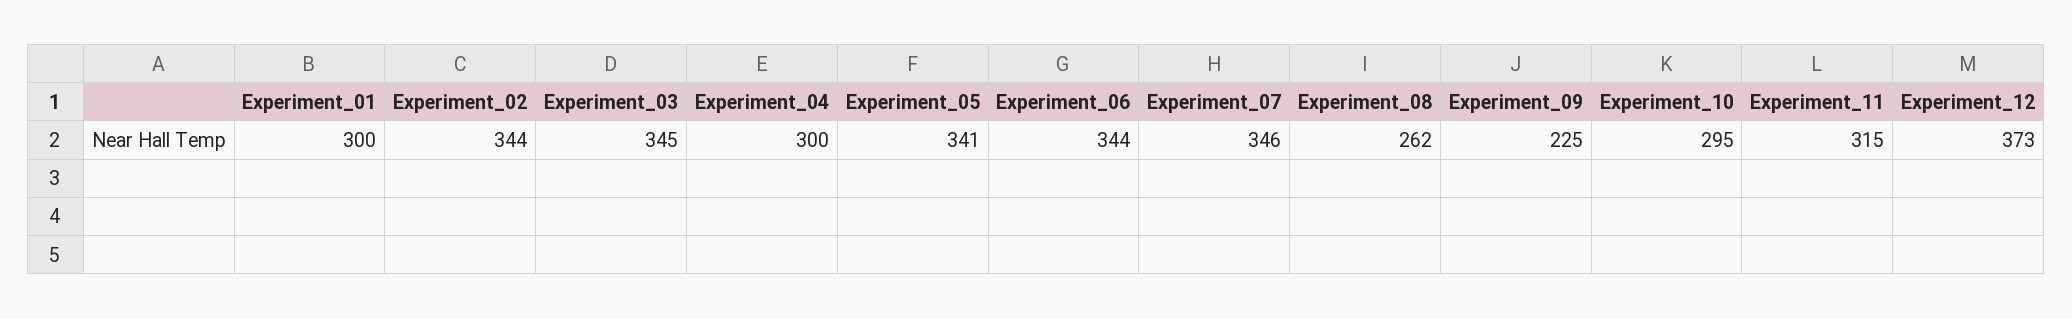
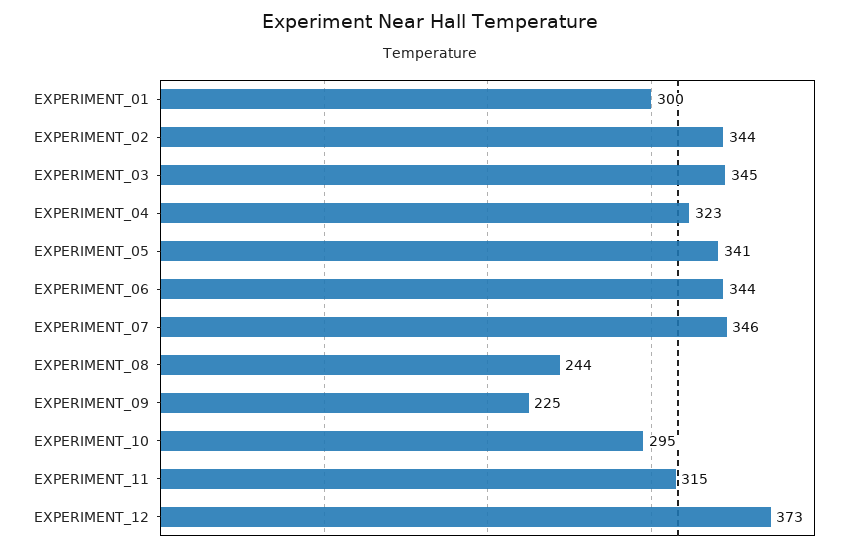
Experiment_04: 300 -> 323
Experiment_08: 262 -> 244

